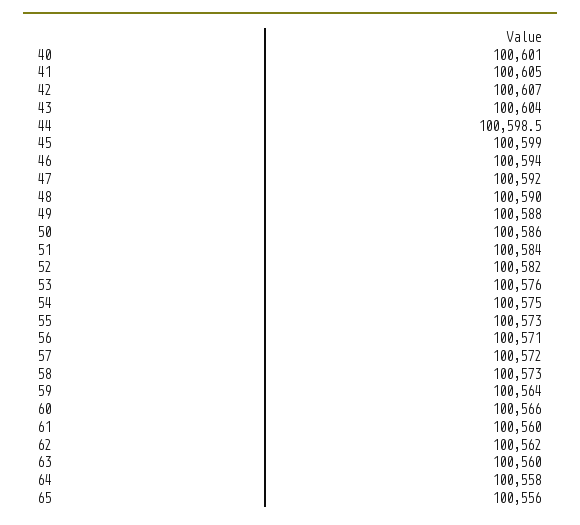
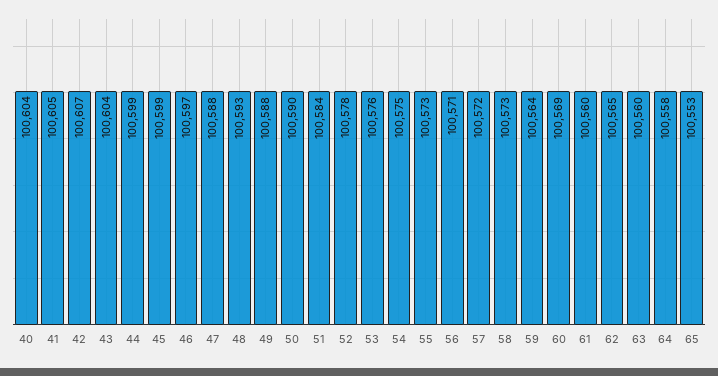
40: 100601 -> 100604
46: 100594 -> 100597
47: 100592 -> 100588
48: 100590 -> 100593
50: 100586 -> 100590
52: 100582 -> 100578
60: 100566 -> 100569
62: 100562 -> 100565
65: 100556 -> 100553

